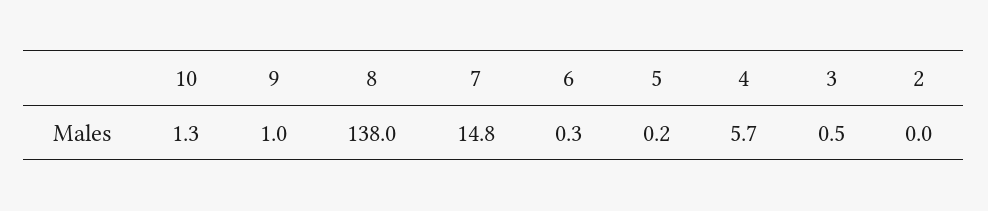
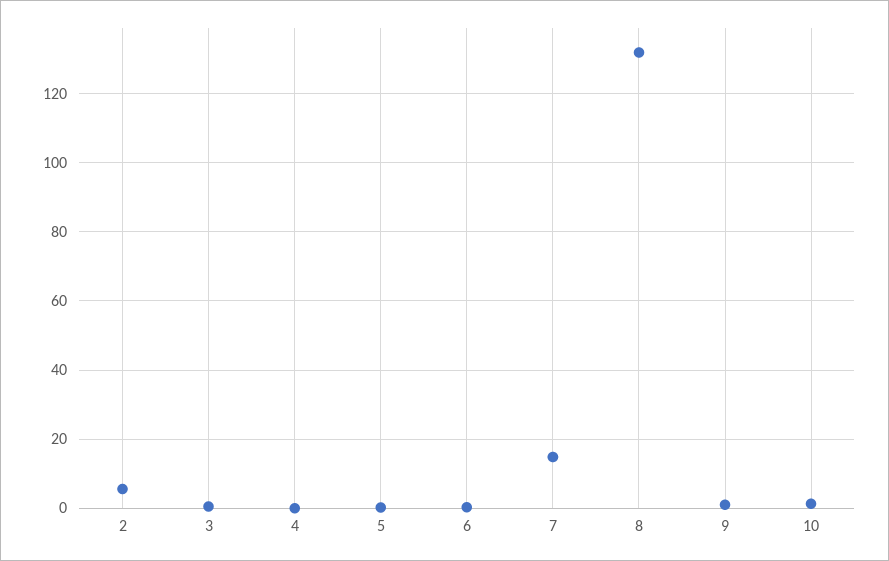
8: 138 -> 132
4: 5.7 -> 0
2: 0 -> 6

